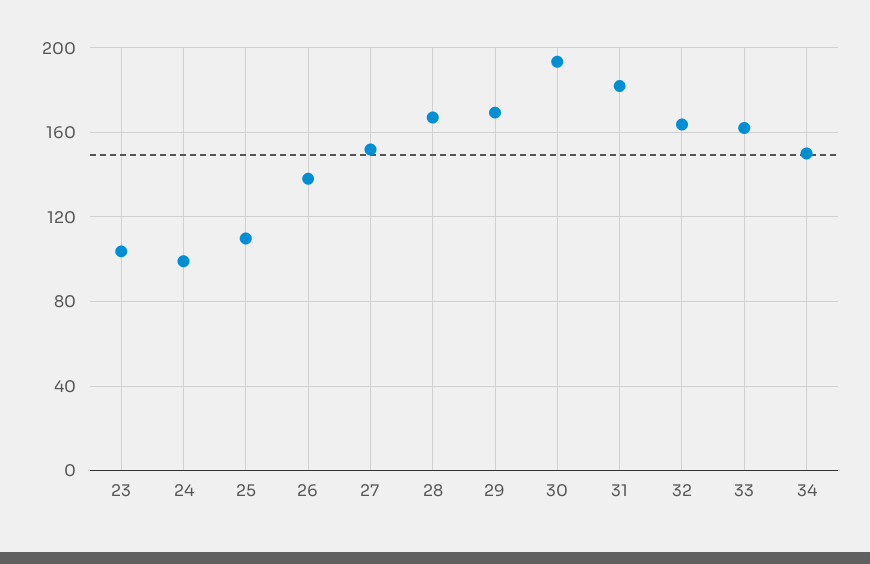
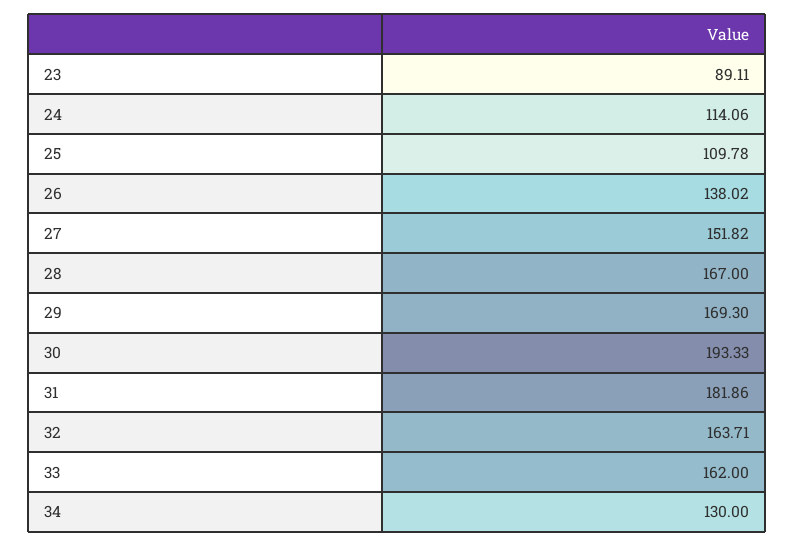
23: 105 -> 89.11
24: 100 -> 114.06
34: 150 -> 130

